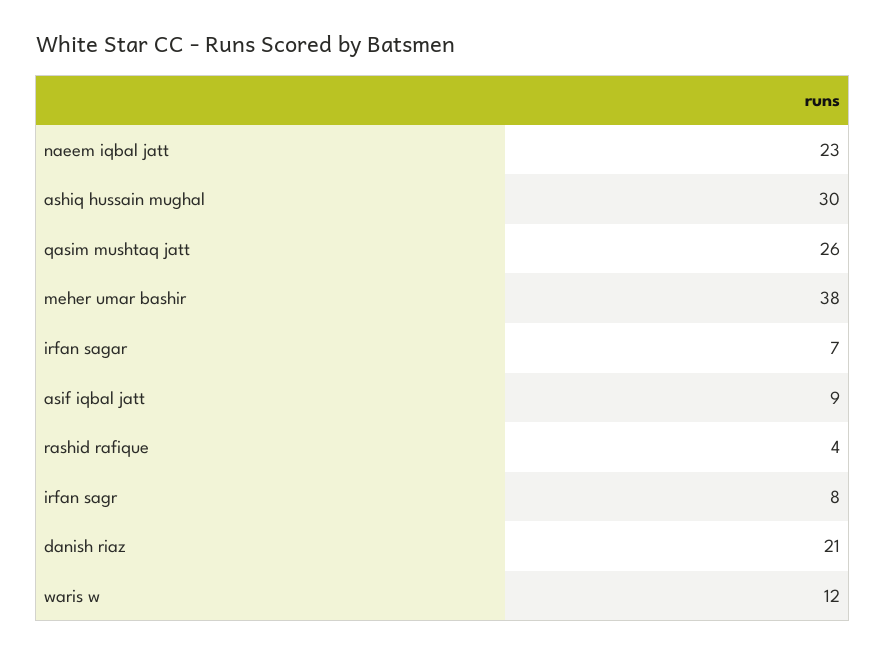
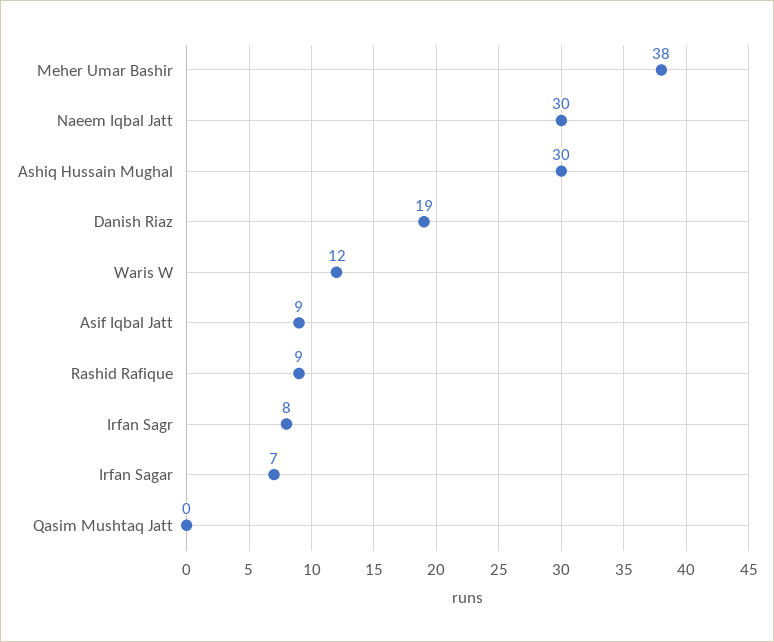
naeem iqbal jatt: 23 -> 30
qasim mushtaq jatt: 26 -> 0
rashid rafique: 4 -> 9
danish riaz: 21 -> 19

